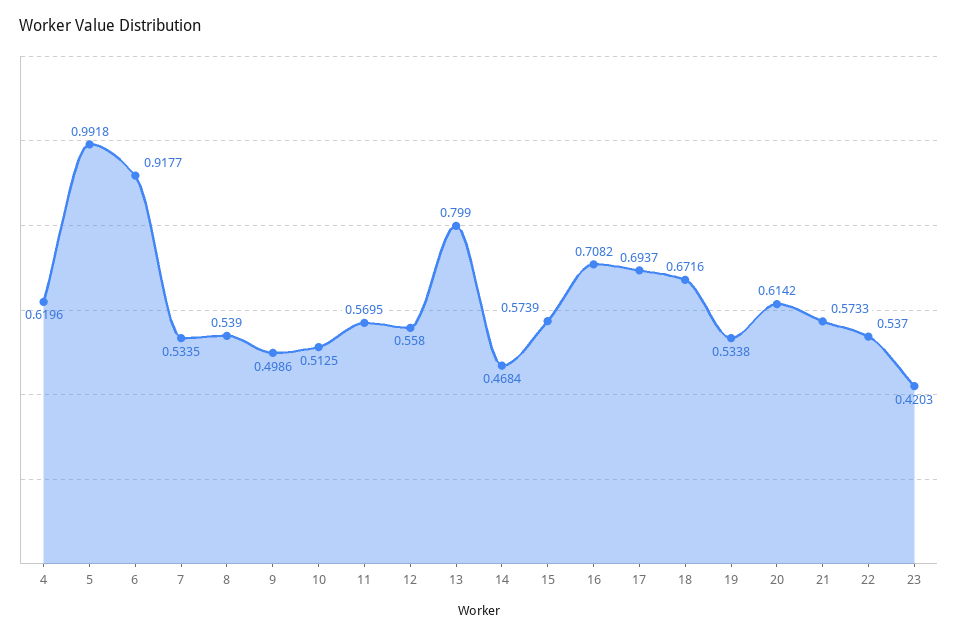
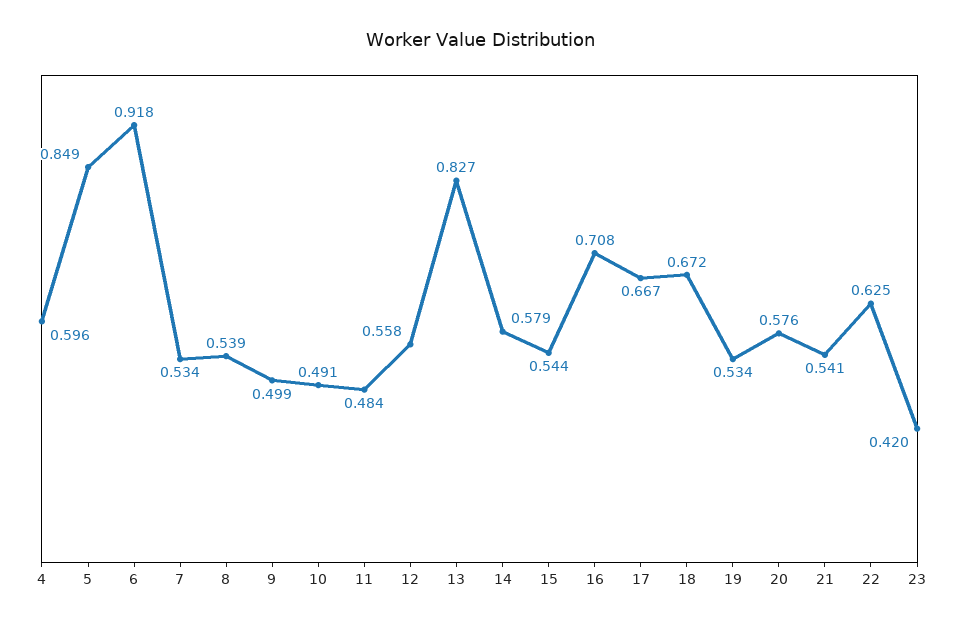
4: 0.6196 -> 0.596
5: 0.9918 -> 0.849
10: 0.5125 -> 0.491
11: 0.5695 -> 0.484
13: 0.799 -> 0.827
14: 0.4684 -> 0.579
15: 0.5739 -> 0.544
17: 0.6937 -> 0.667
20: 0.6142 -> 0.576
21: 0.5733 -> 0.541
22: 0.537 -> 0.625

